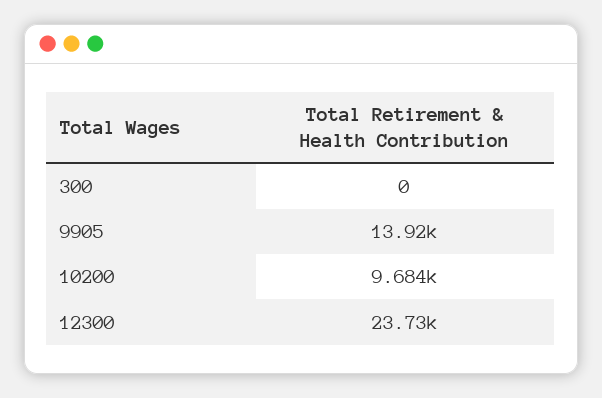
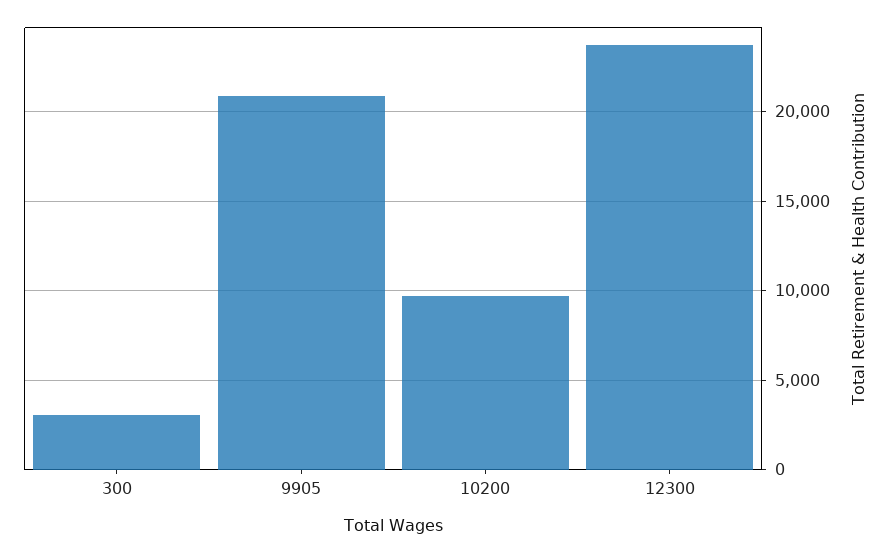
300: 0 -> 3000
9905: 13920 -> 21000

